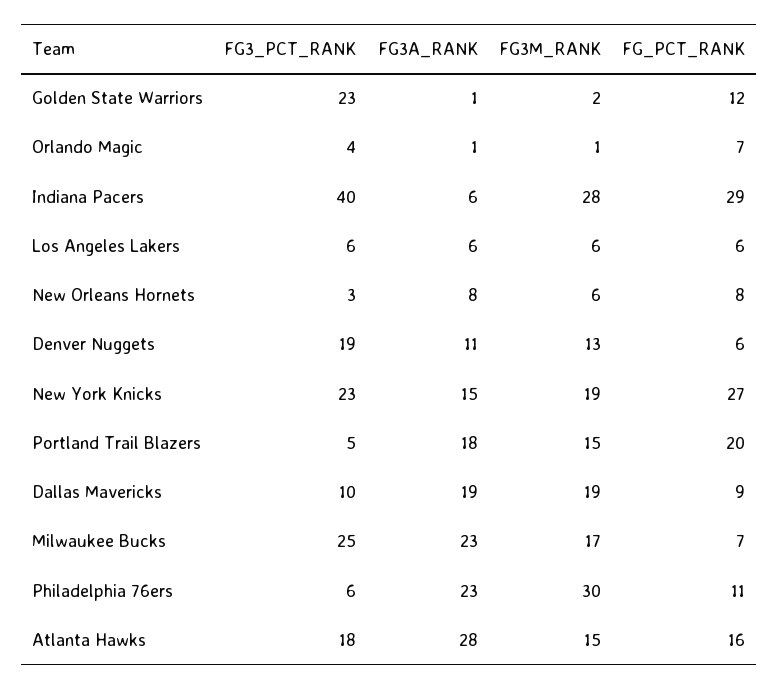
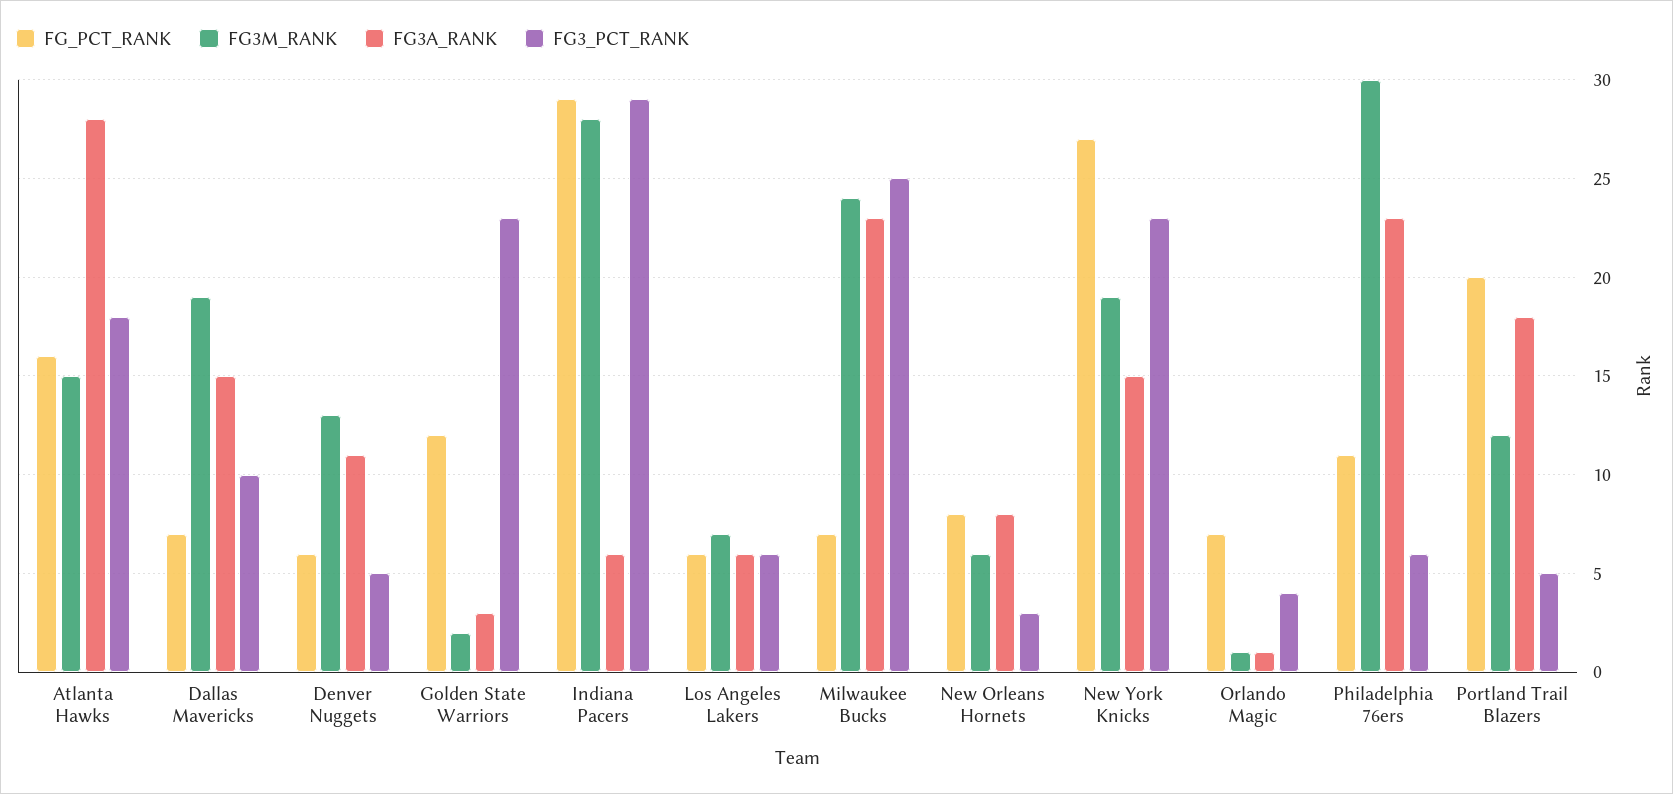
FG3A_RANK, Golden State Warriors: 1 -> 3
FG3_PCT_RANK, Indiana Pacers: 40 -> 29
FG3M_RANK, Los Angeles Lakers: 6 -> 7
FG3_PCT_RANK, Denver Nuggets: 19 -> 5
FG3M_RANK, Portland Trail Blazers: 15 -> 12
FG3A_RANK, Dallas Mavericks: 19 -> 15
FG_PCT_RANK, Dallas Mavericks: 9 -> 7
FG3M_RANK, Milwaukee Bucks: 17 -> 24

